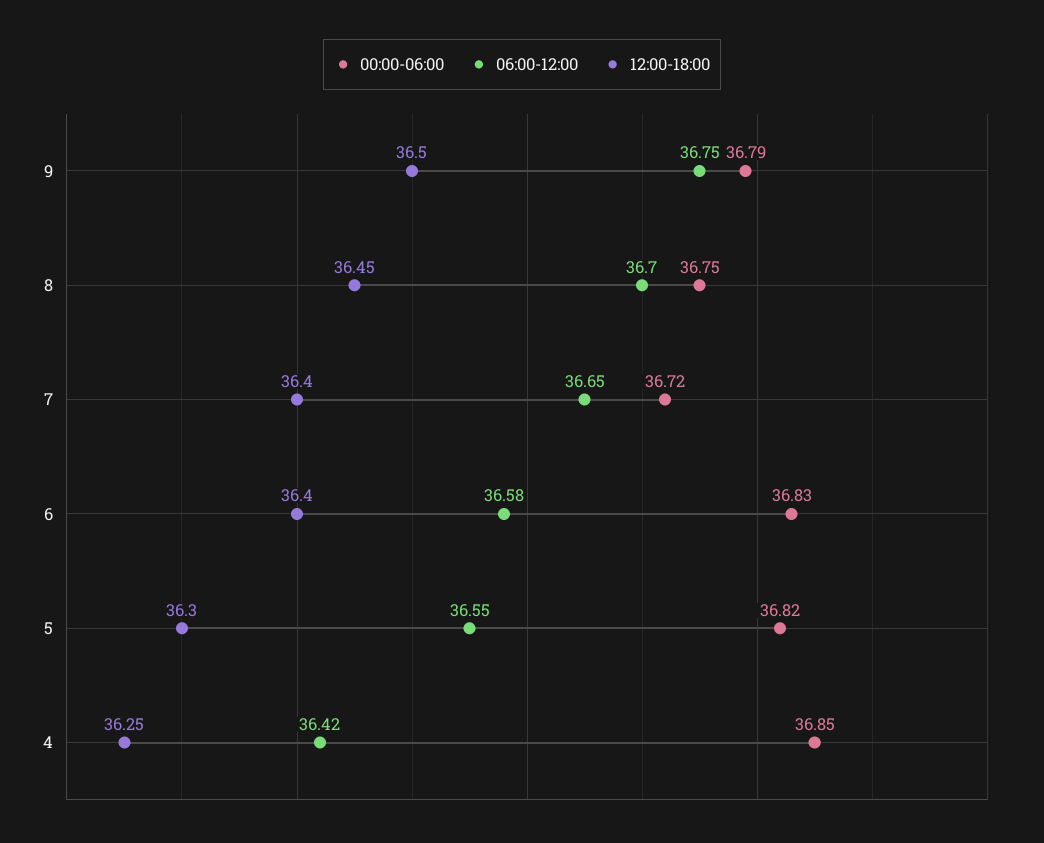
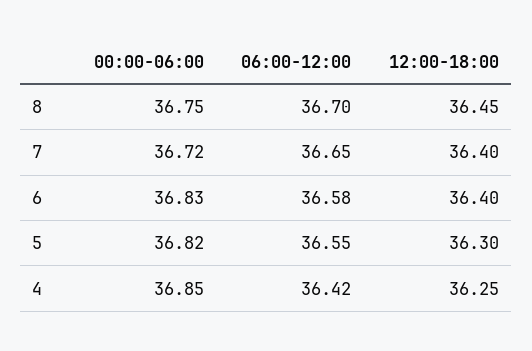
00:00-06:00, 9: 36.79 -> none
06:00-12:00, 9: 36.75 -> none
12:00-18:00, 9: 36.5 -> none

